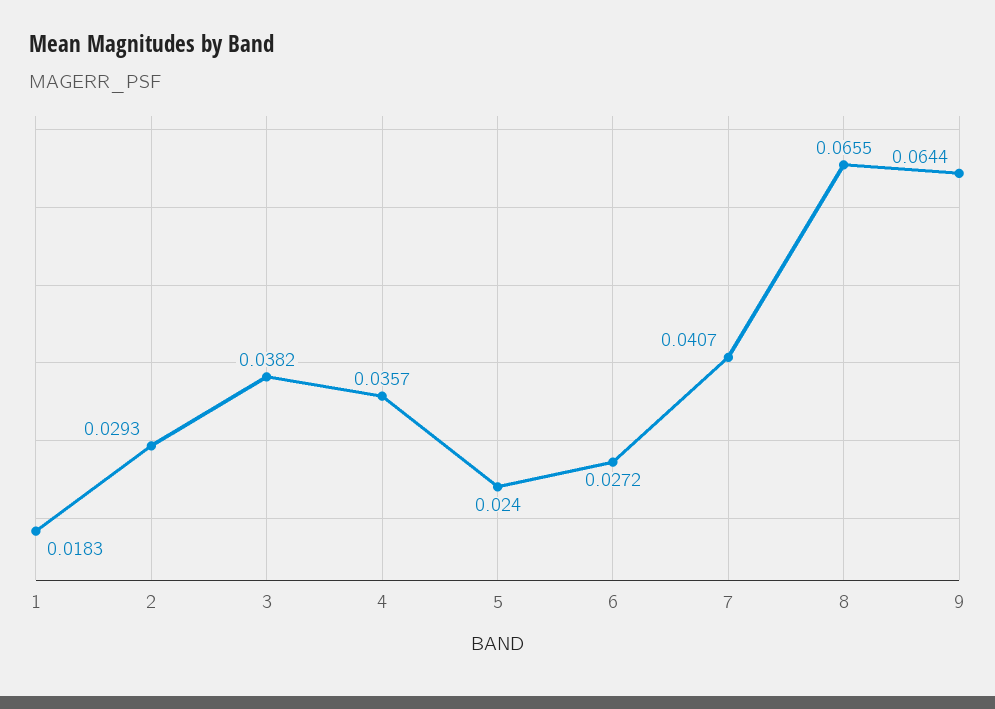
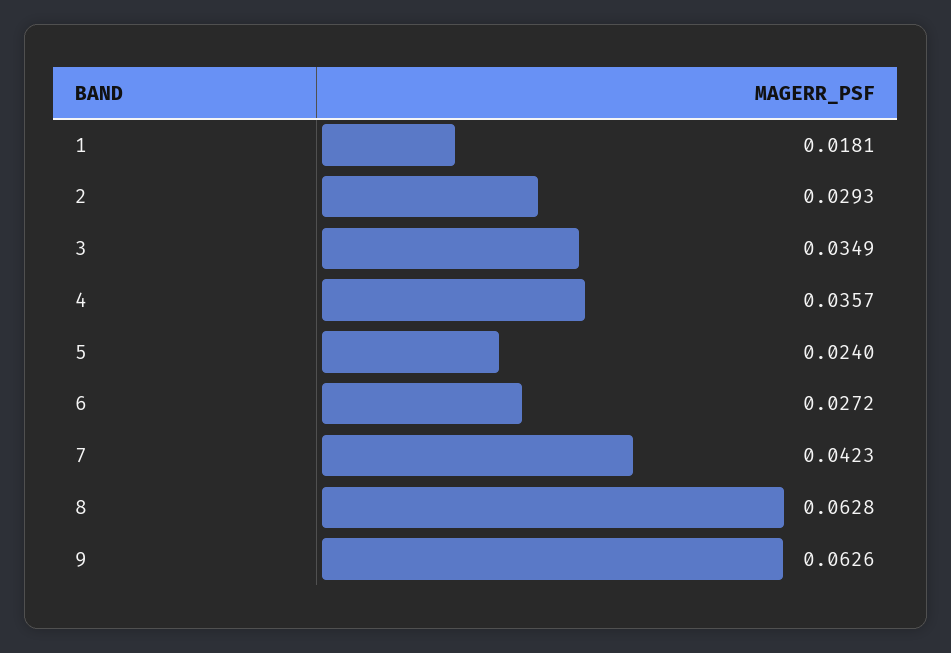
1: 0.0183 -> 0.0181
3: 0.0382 -> 0.0349
7: 0.0407 -> 0.0423
8: 0.0655 -> 0.0628
9: 0.0644 -> 0.0626

